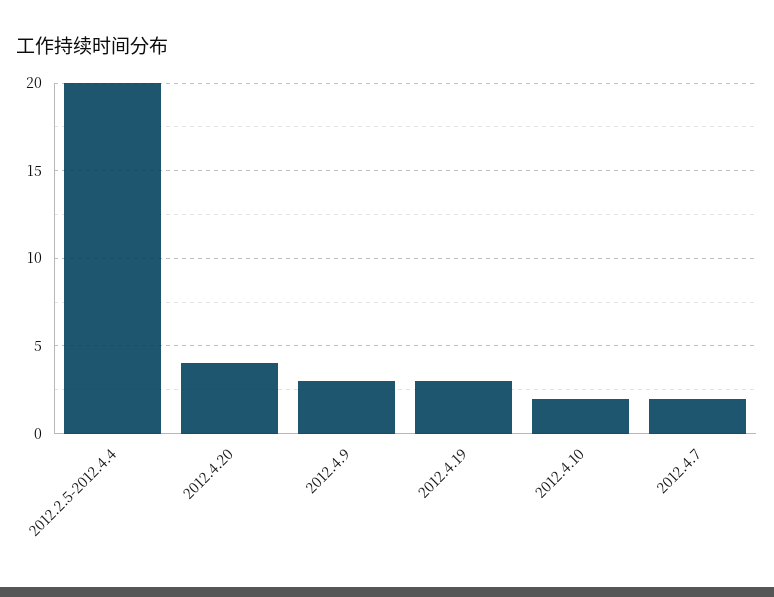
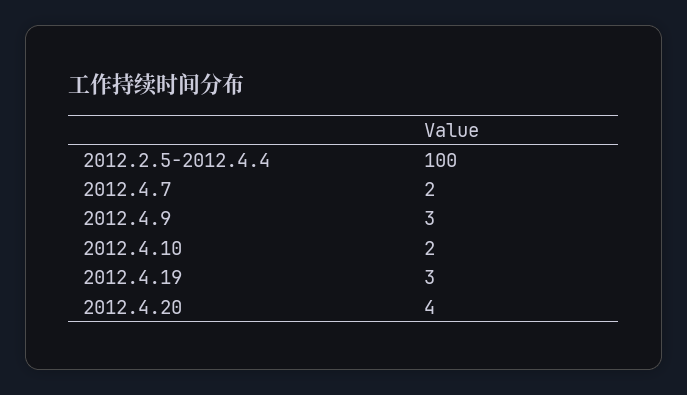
2012.2.5-2012.4.4: 20 -> 100

